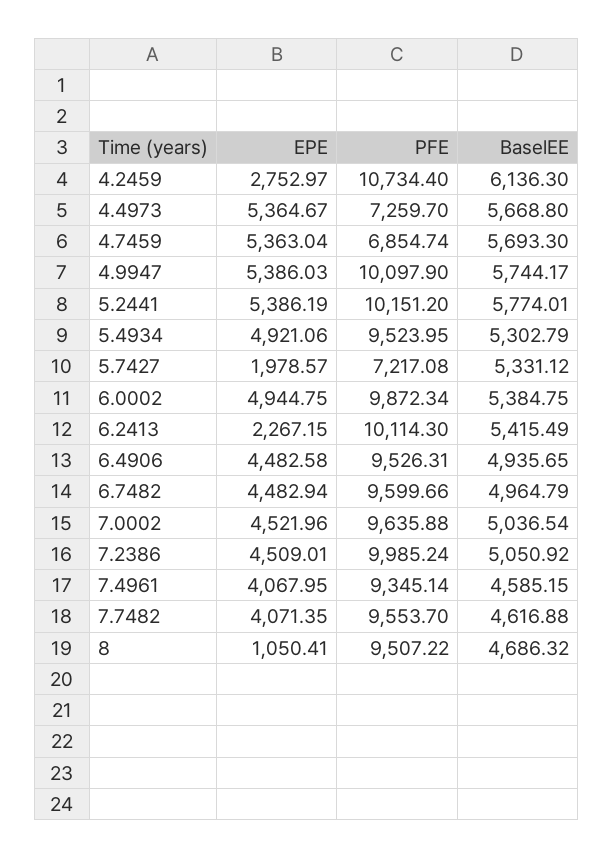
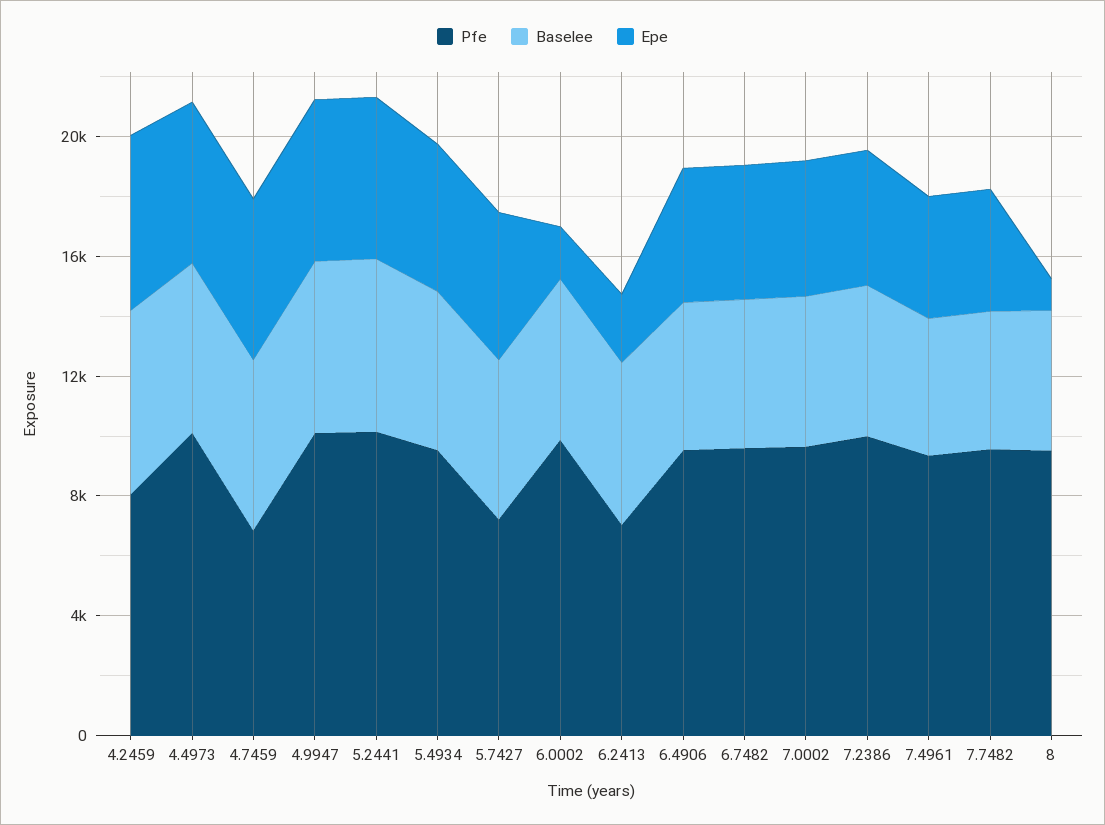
EPE, 4.2459: 2752.97 -> 6000
PFE, 4.2459: 10734.4 -> 8000
PFE, 4.4973: 7259.7 -> 10000
EPE, 5.7427: 1978.57 -> 5000
EPE, 6.0002: 4944.75 -> 2000
PFE, 6.2413: 10114.3 -> 7000

